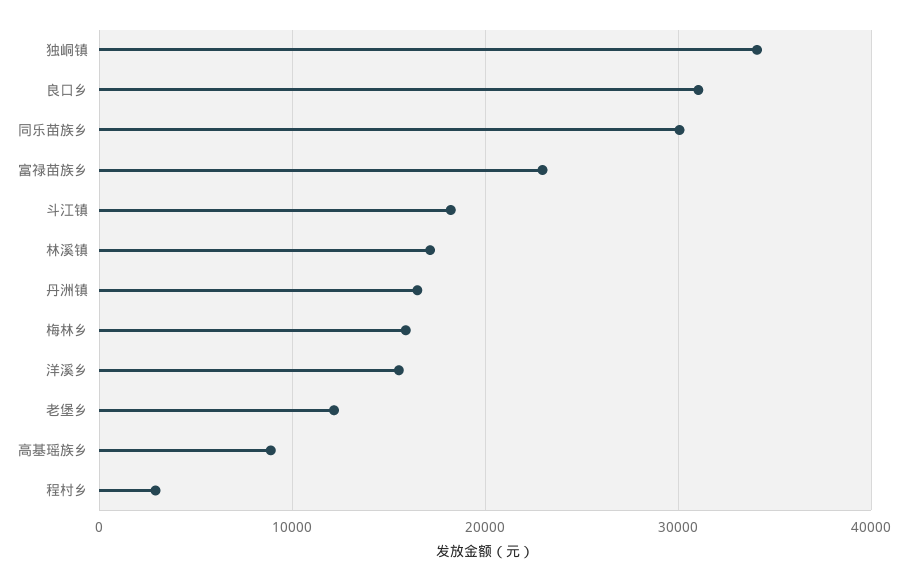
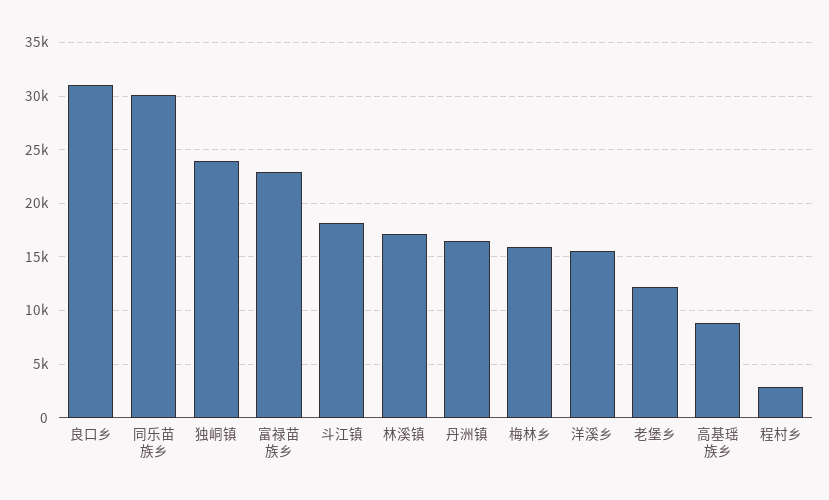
独峒镇: 34000 -> 24000

